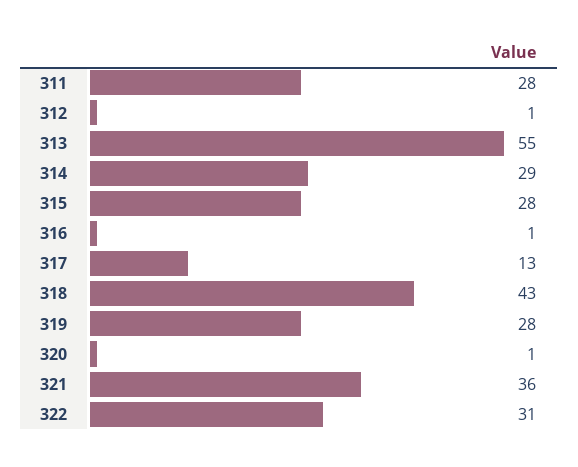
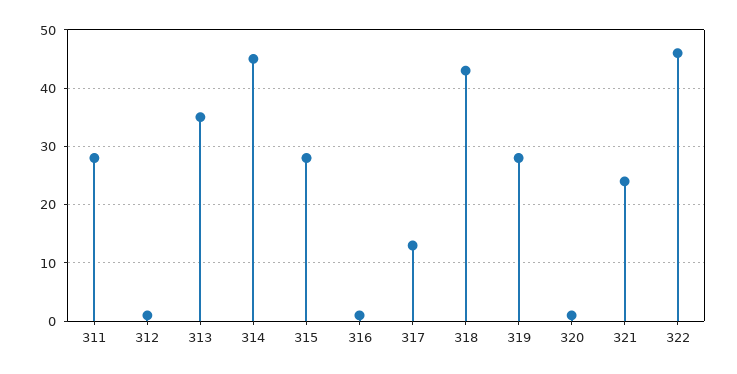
313: 55 -> 35
314: 29 -> 45
321: 36 -> 25
322: 31 -> 45

